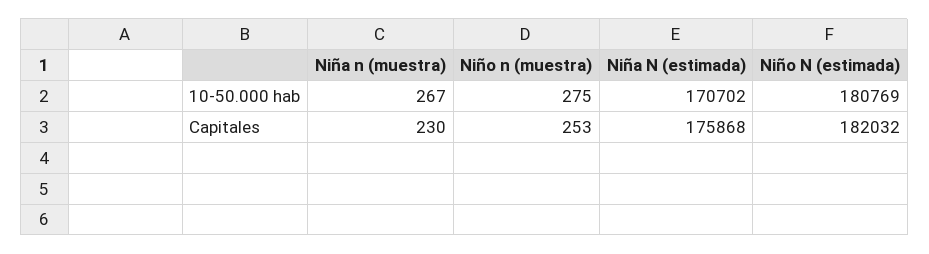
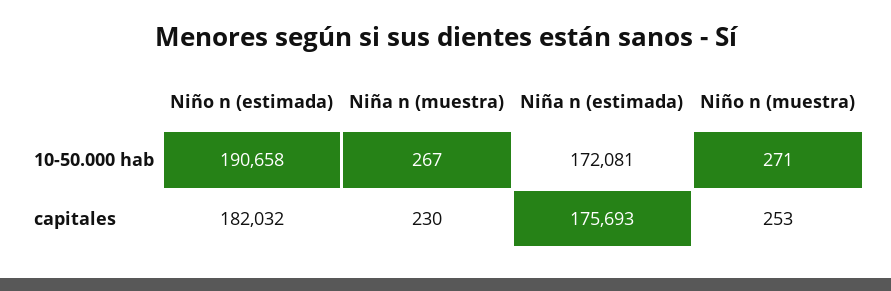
Niño n (muestra), 10-50.000 hab: 275 -> 271
Niña N (estimada), 10-50.000 hab: 170702 -> 172081
Niño N (estimada), 10-50.000 hab: 180769 -> 190658
Niña N (estimada), Capitales: 175868 -> 175693

